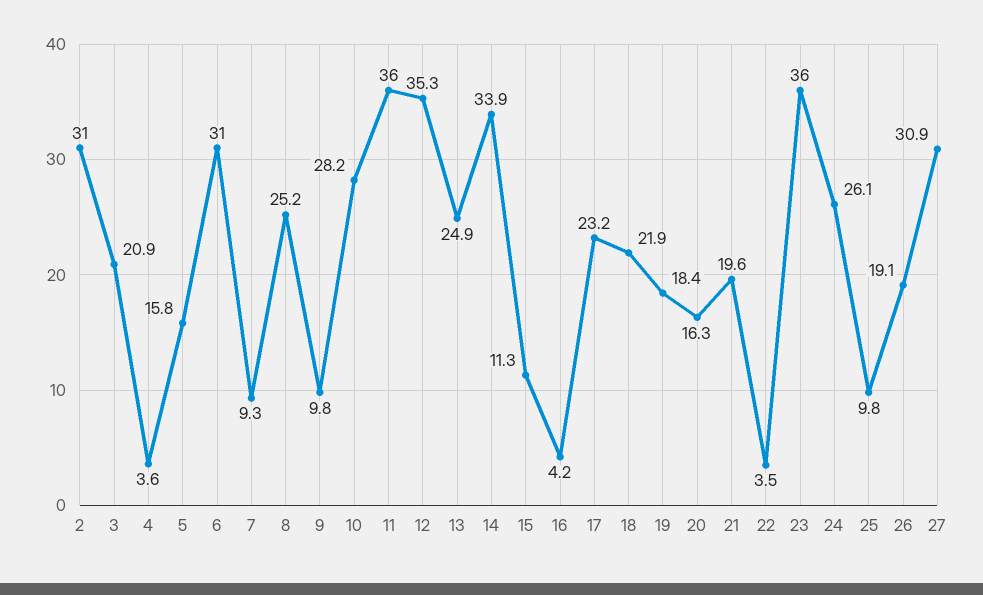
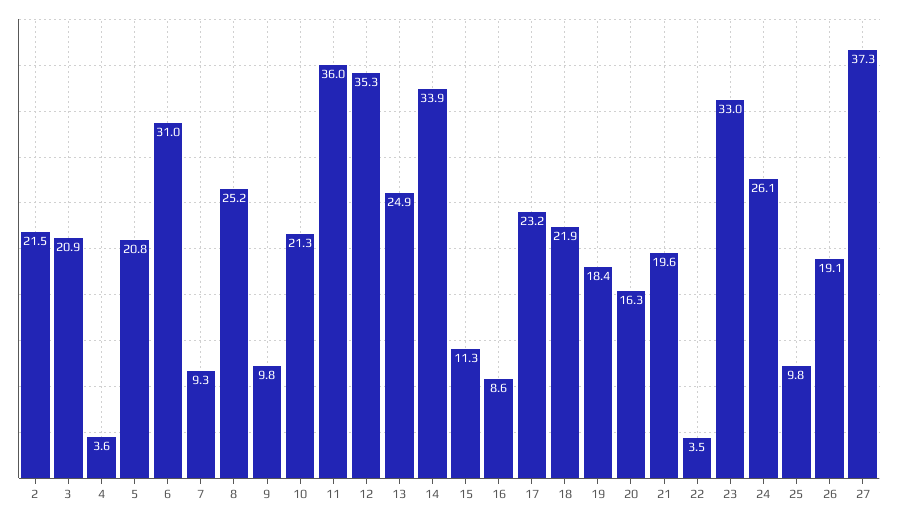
2: 31 -> 21.5
5: 15.8 -> 20.8
10: 28.2 -> 21.3
16: 4.2 -> 8.6
23: 36 -> 33
27: 30.9 -> 37.3

